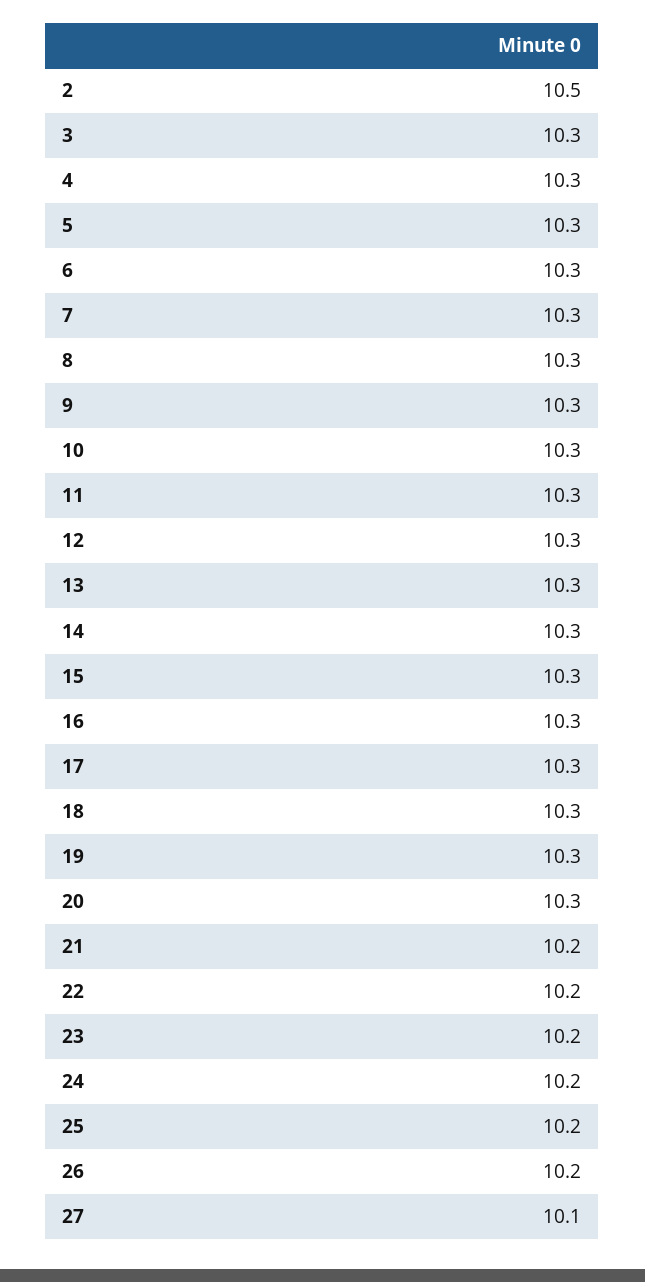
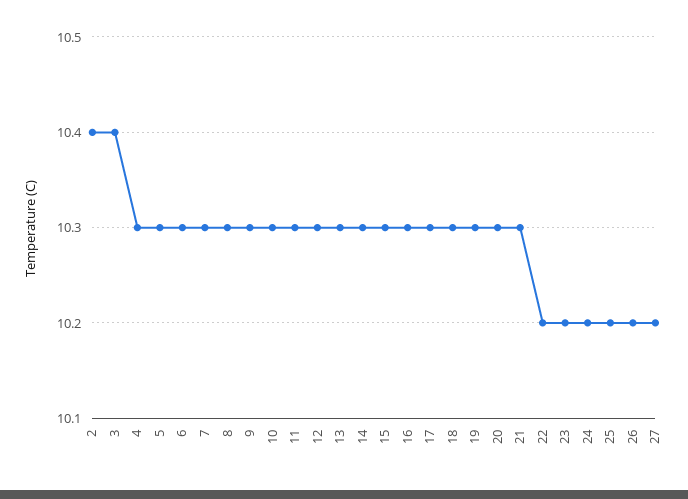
2: 10.5 -> 10.4
3: 10.3 -> 10.4
21: 10.2 -> 10.3
27: 10.1 -> 10.2

